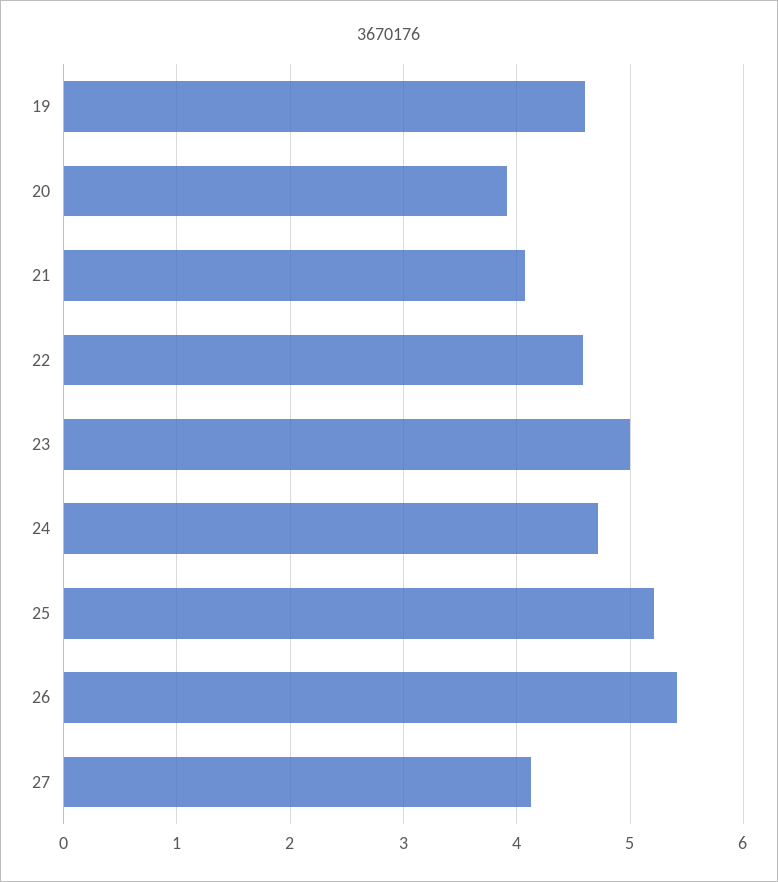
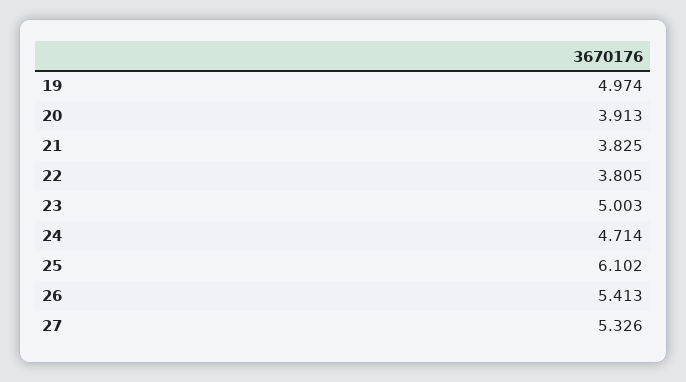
19: 4.6 -> 4.974
21: 4.1 -> 3.825
22: 4.6 -> 3.805
25: 5.2 -> 6.102
27: 4.1 -> 5.326

